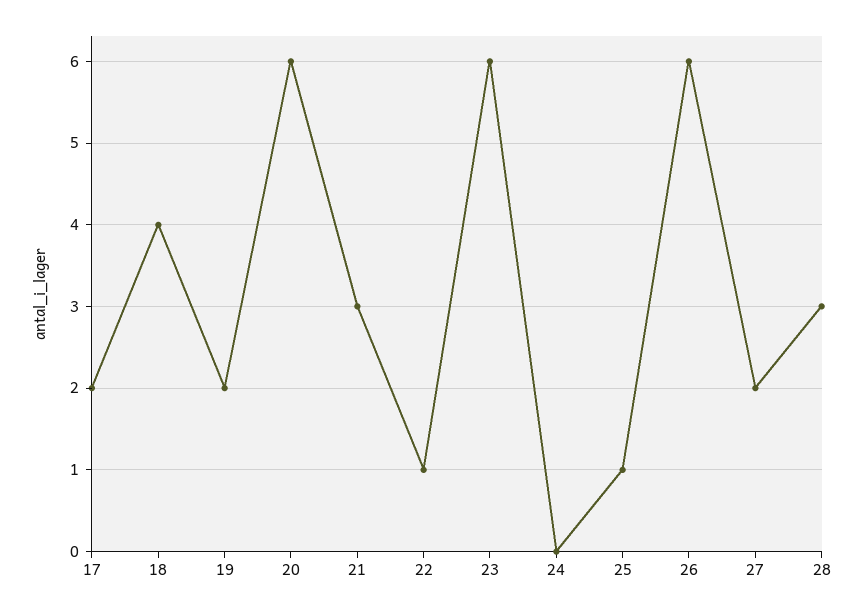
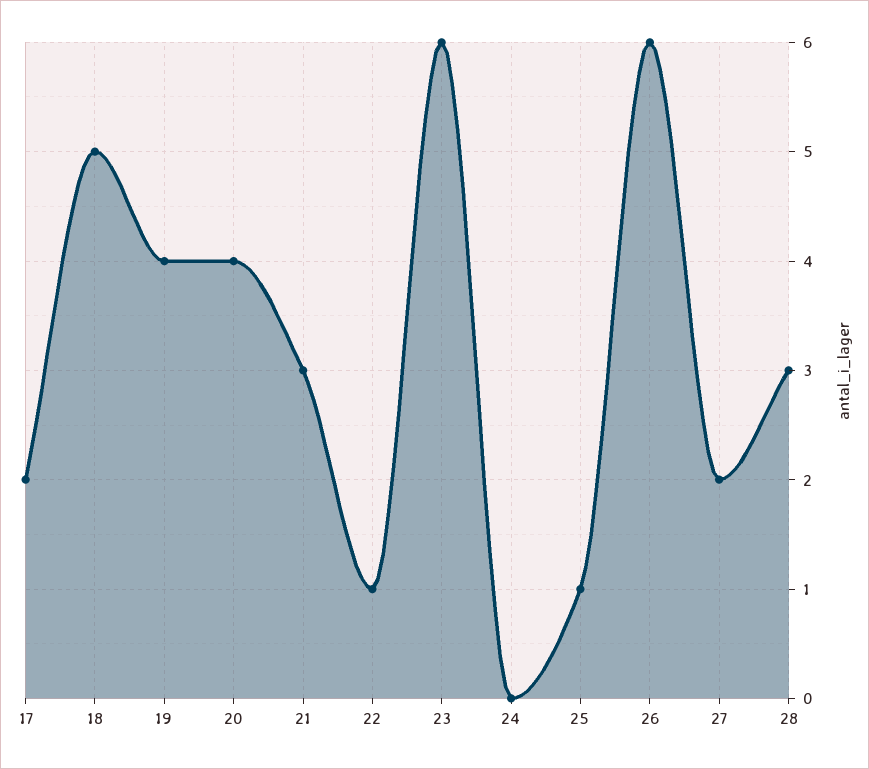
18: 4 -> 5
19: 2 -> 4
20: 6 -> 4

